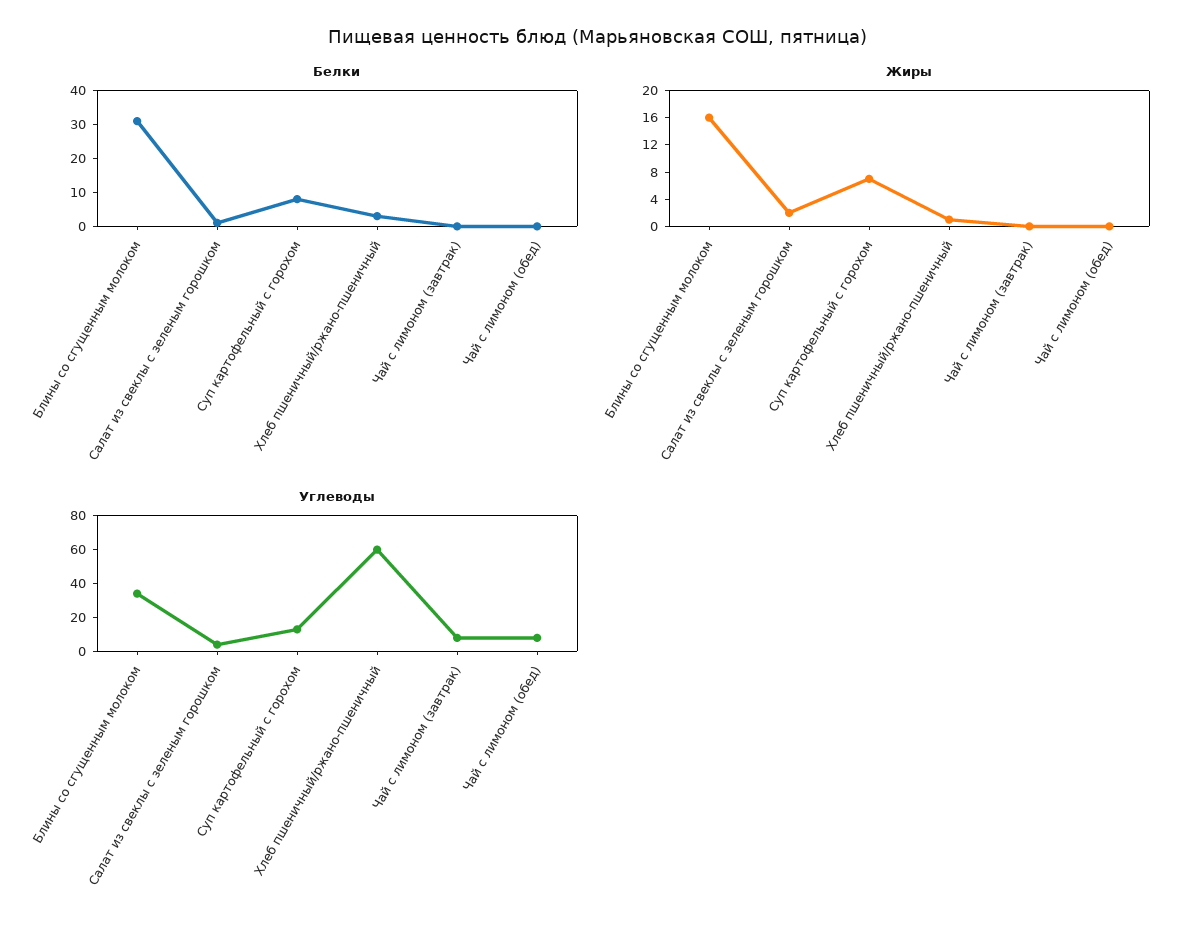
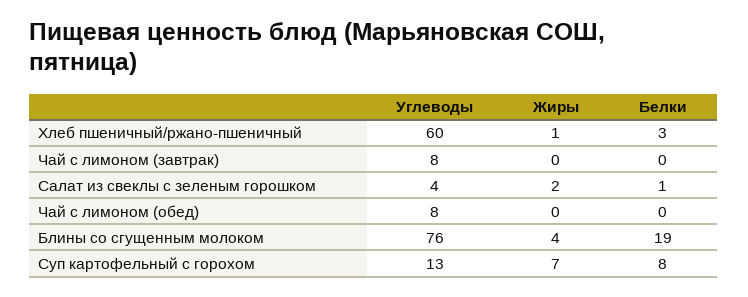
Белки, Блины со сгущенным молоком: 30 -> 19
Жиры, Блины со сгущенным молоком: 16 -> 4
Углеводы, Блины со сгущенным молоком: 35 -> 76

